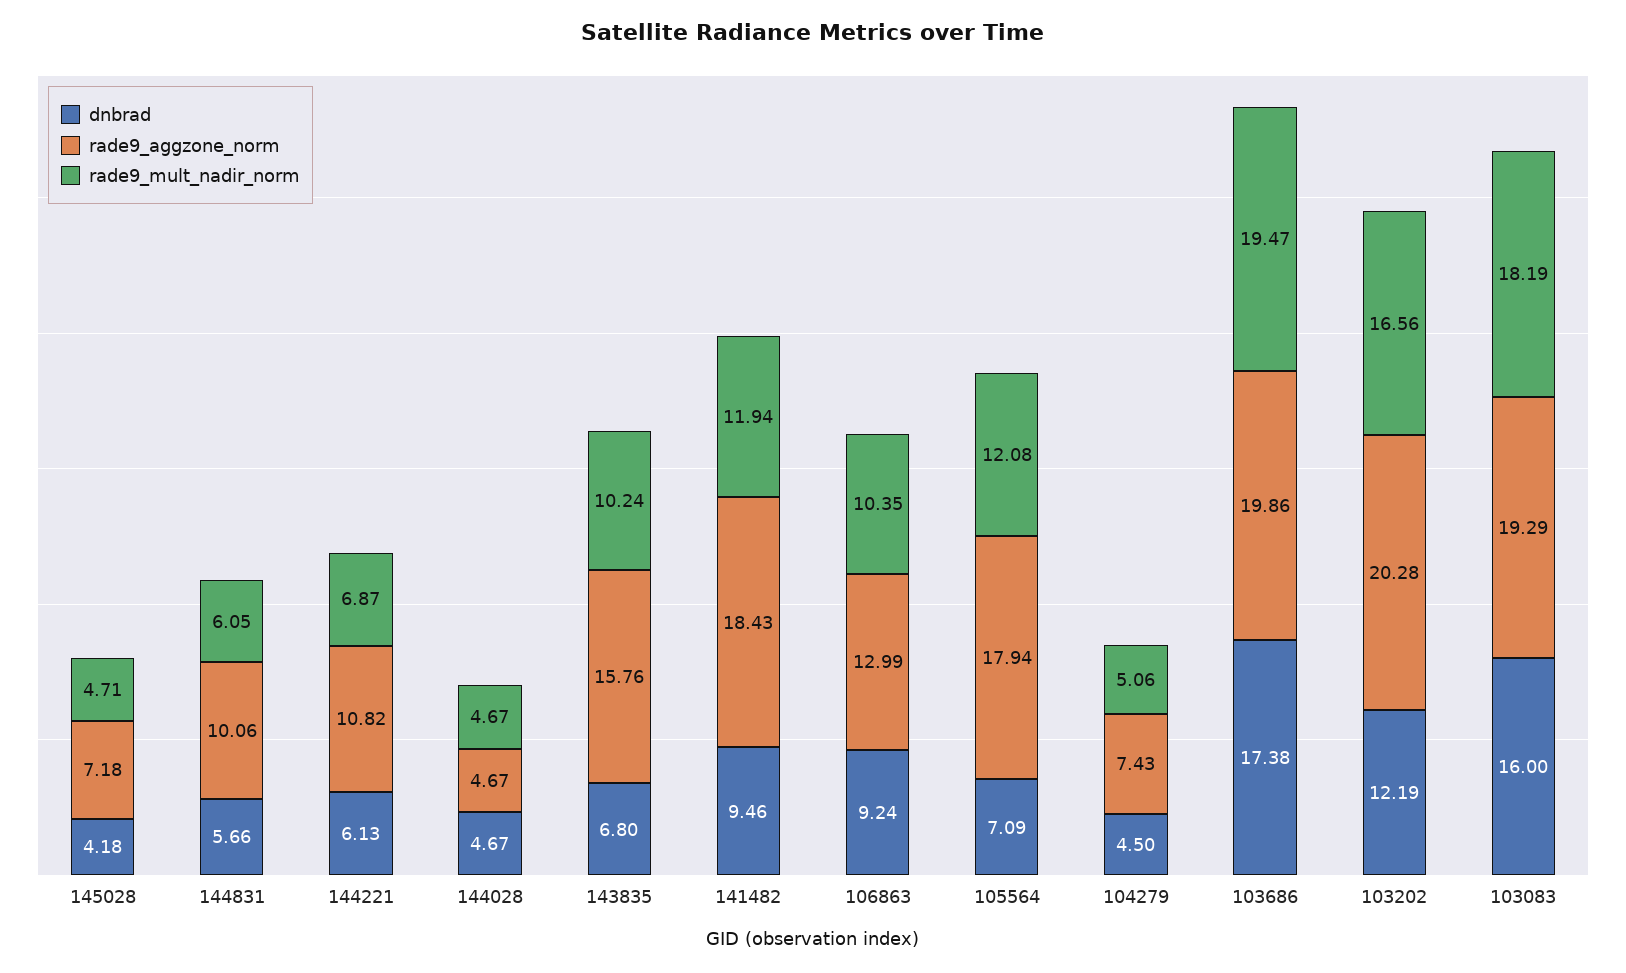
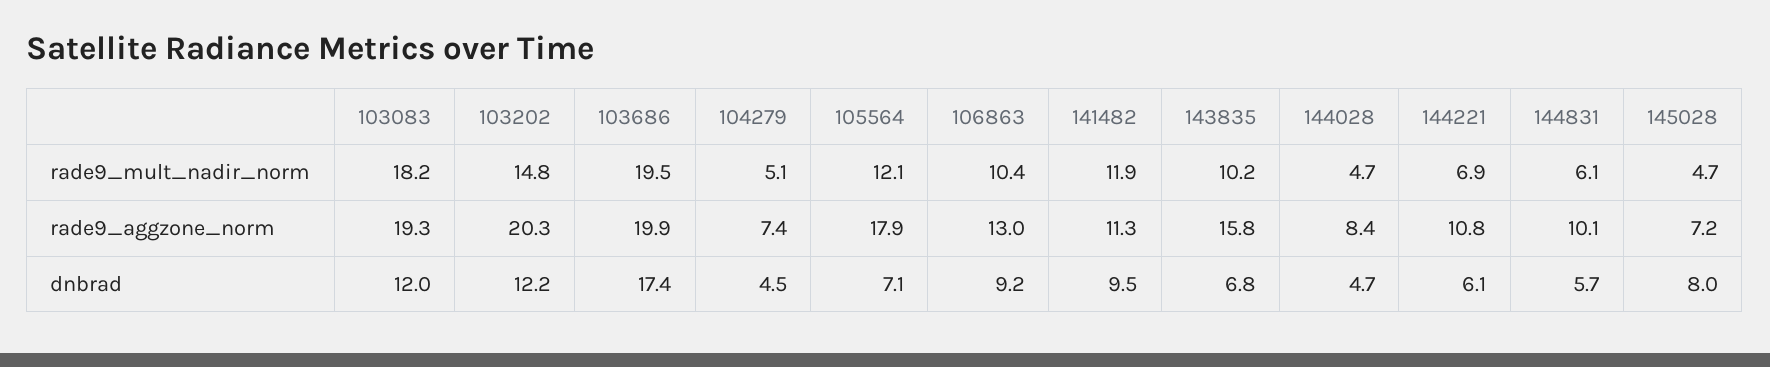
dnbrad, 145028: 4.18 -> 8
rade9_aggzone_norm, 144028: 4.67 -> 8.4
rade9_aggzone_norm, 141482: 18.43 -> 11.3
rade9_mult_nadir_norm, 103202: 16.56 -> 14.8
dnbrad, 103083: 16 -> 12

